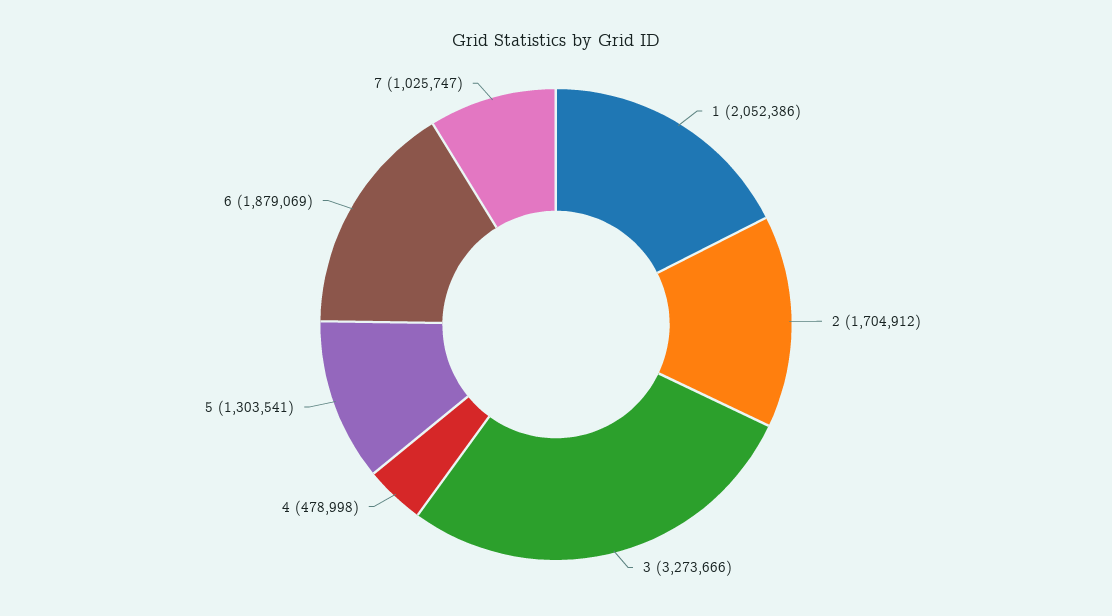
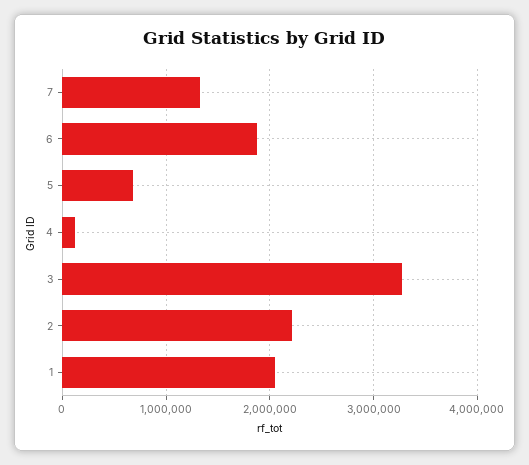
2: 1704912 -> 2200000
4: 478998 -> 100000
5: 1303541 -> 700000
7: 1025747 -> 1300000

